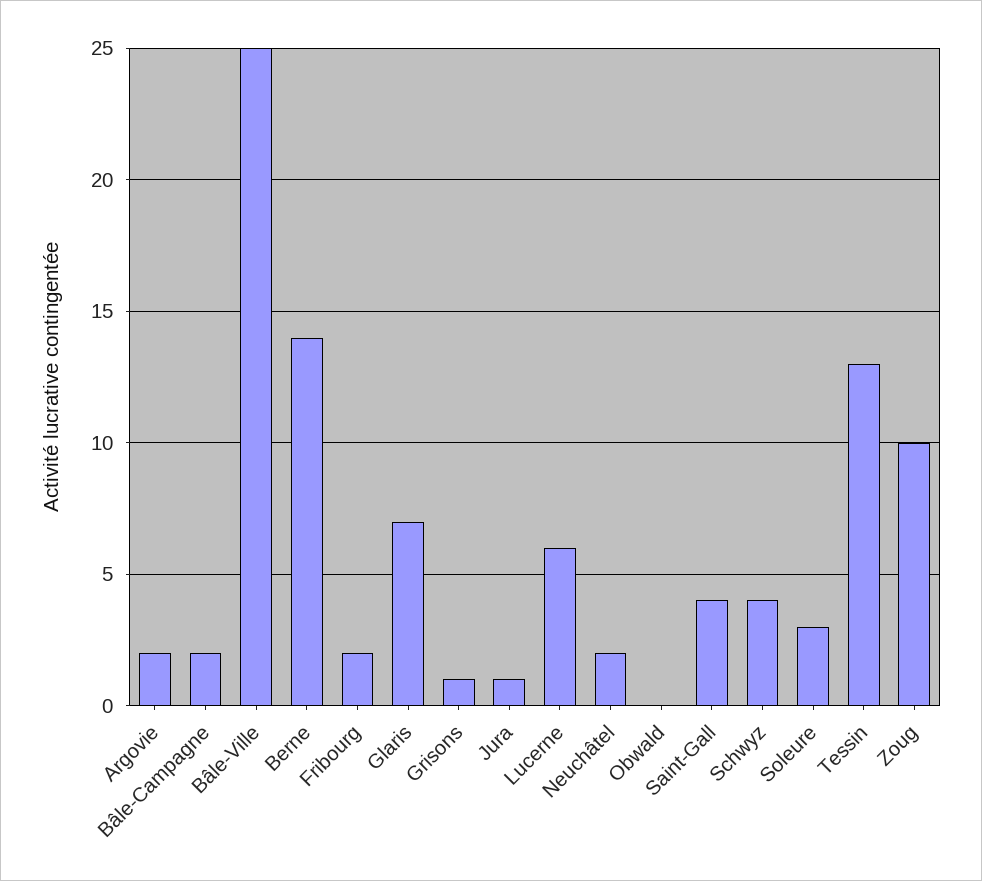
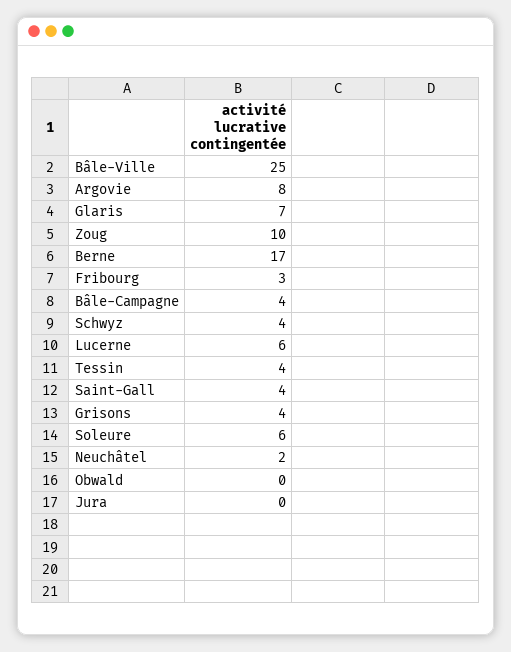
Argovie: 2 -> 8
Bâle-Campagne: 2 -> 4
Berne: 14 -> 17
Fribourg: 2 -> 3
Grisons: 1 -> 4
Jura: 1 -> 0
Soleure: 3 -> 6
Tessin: 13 -> 4

